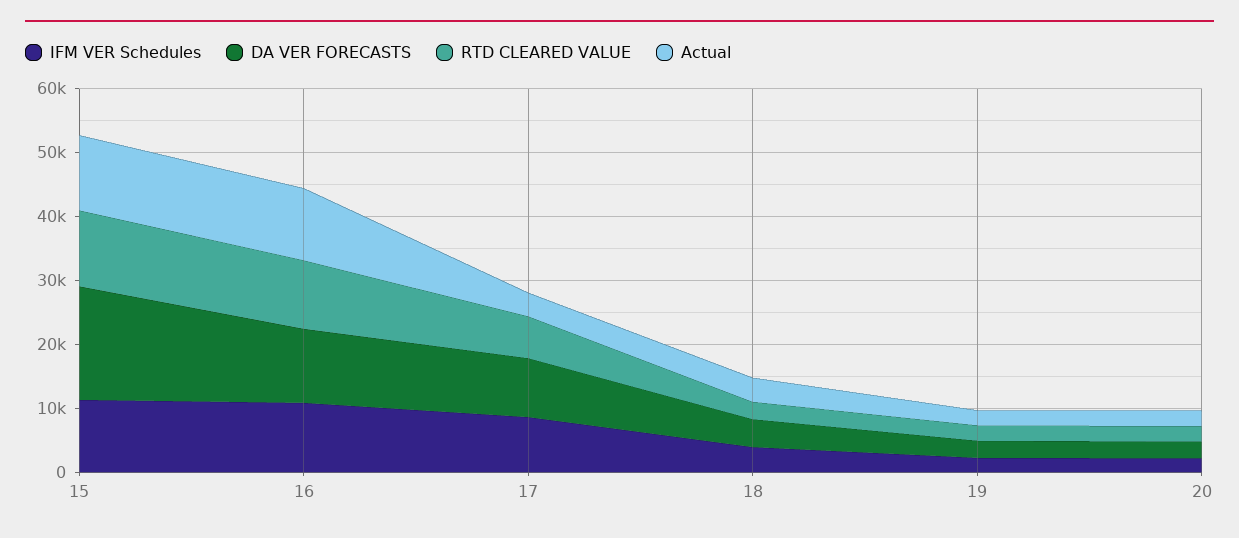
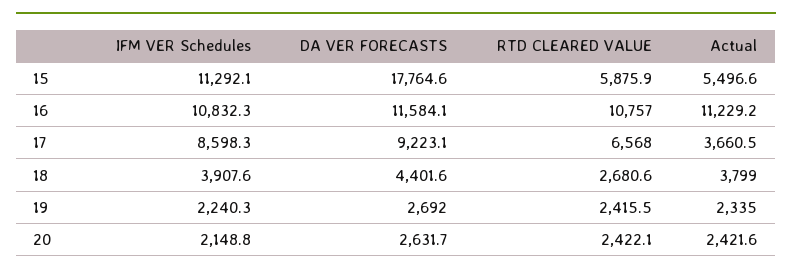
RTD CLEARED VALUE, 15: 12000 -> 5875.9
Actual, 15: 12000 -> 5496.6

